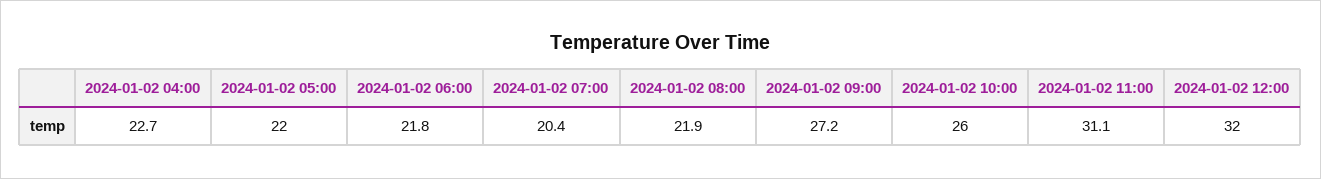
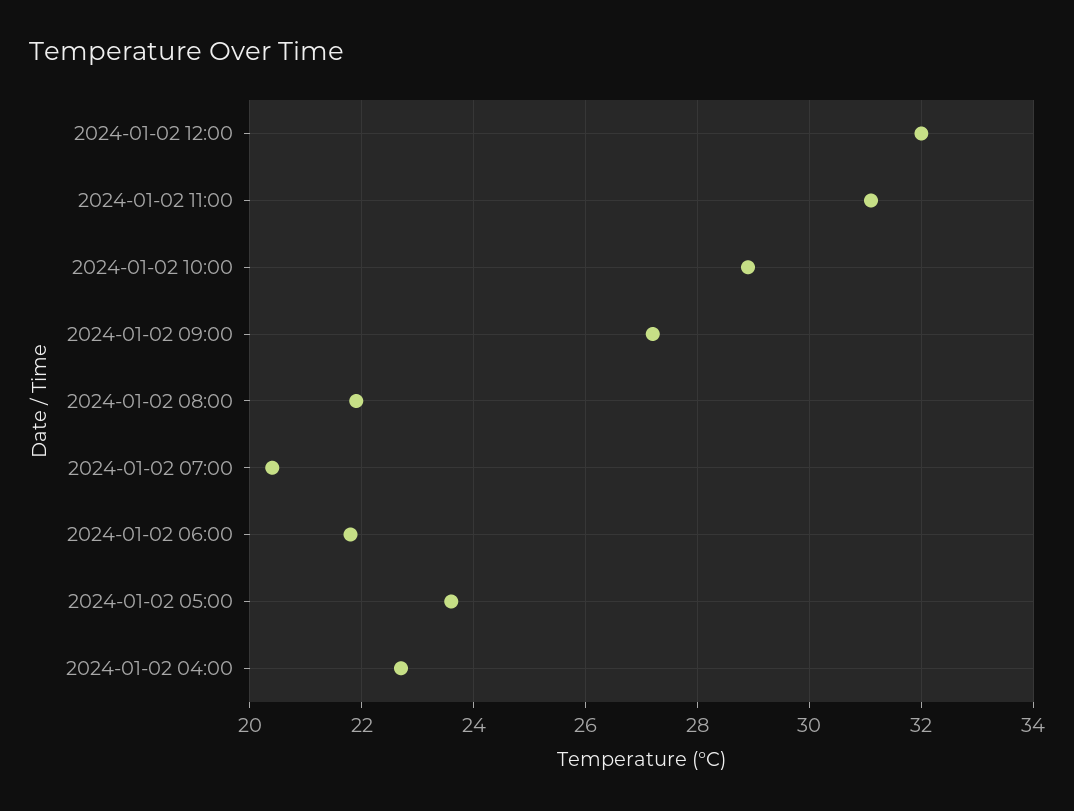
2024-01-02 05:00: 22 -> 23.5
2024-01-02 10:00: 26 -> 29

